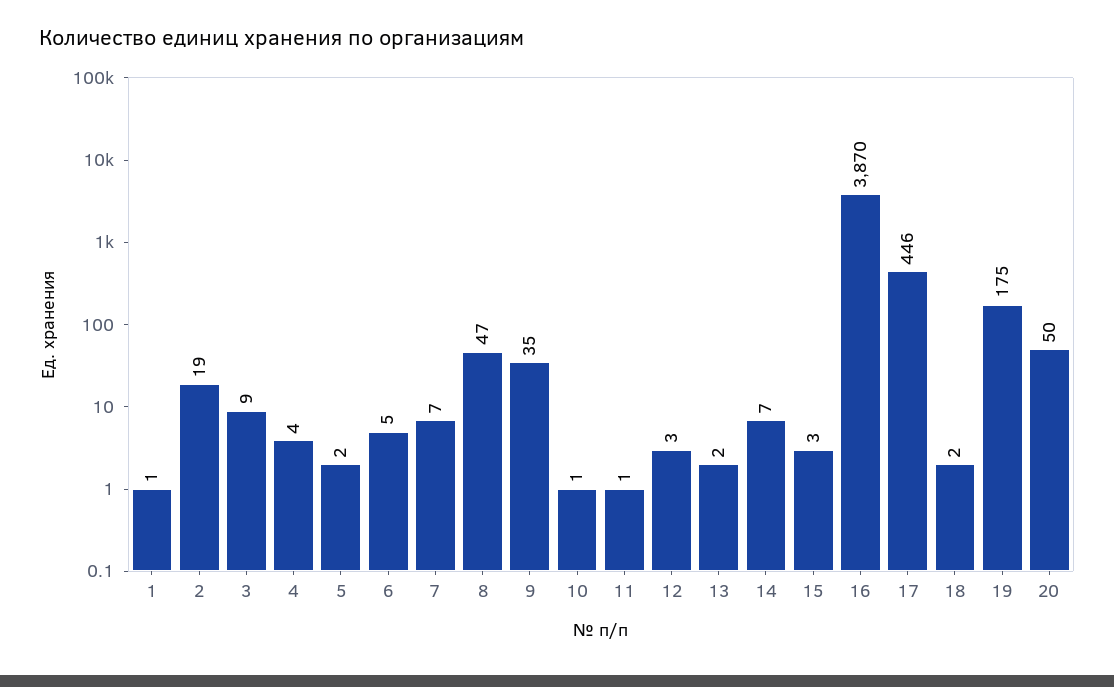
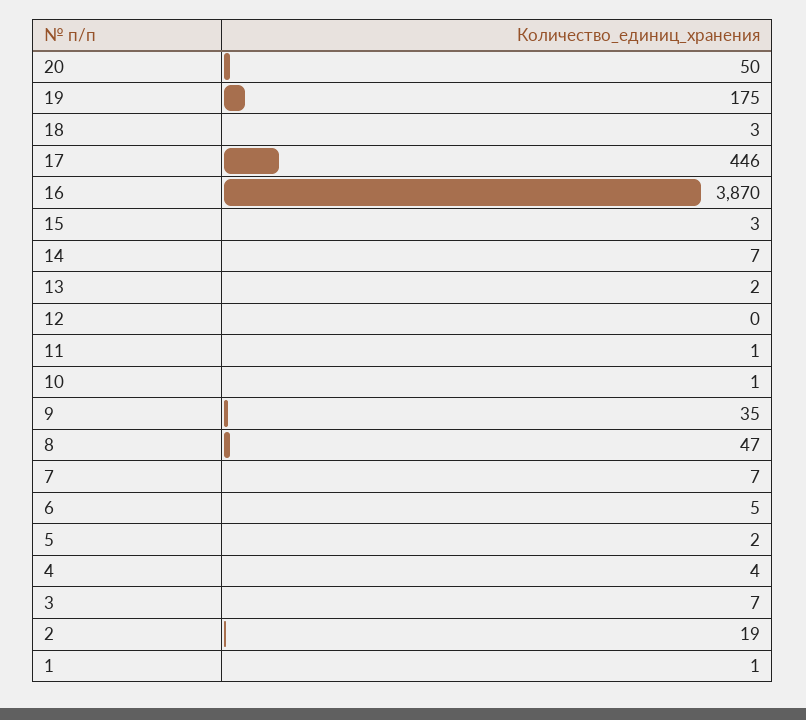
3: 9 -> 7
12: 3 -> 0
18: 2 -> 3

